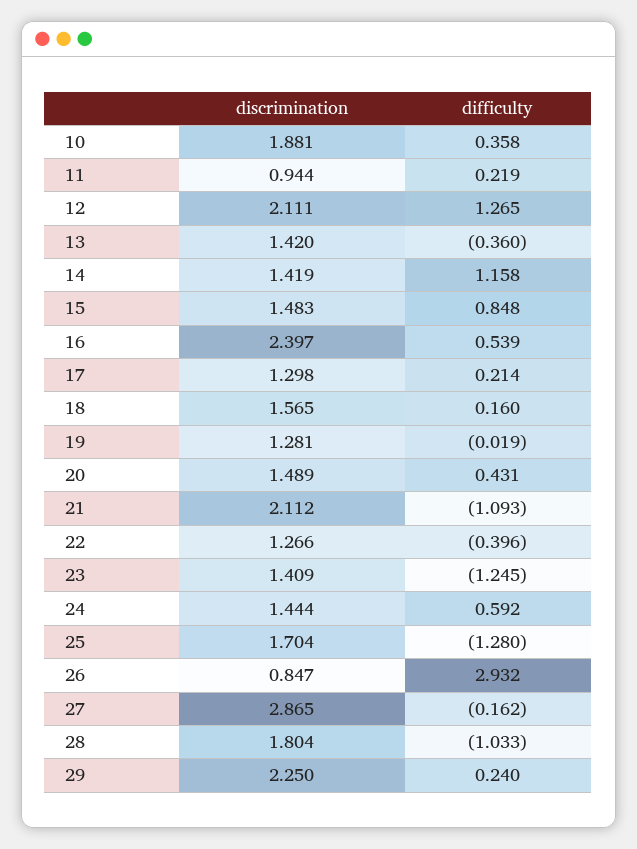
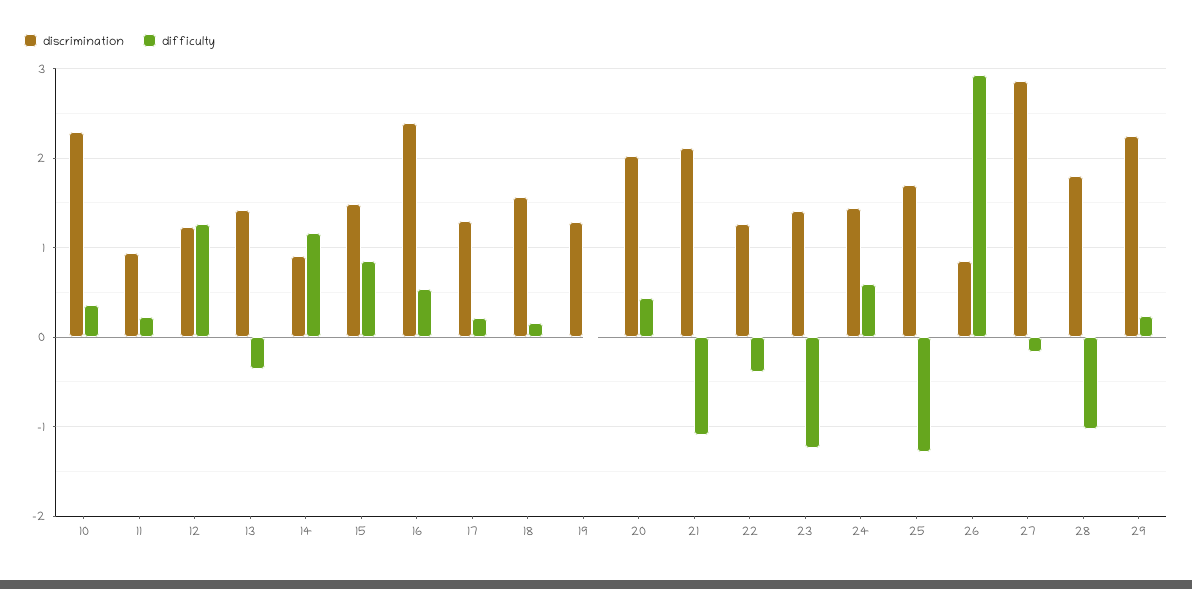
discrimination, 10: 1.881 -> 2.3
discrimination, 12: 2.111 -> 1.2
discrimination, 14: 1.419 -> 0.9
discrimination, 20: 1.489 -> 2

